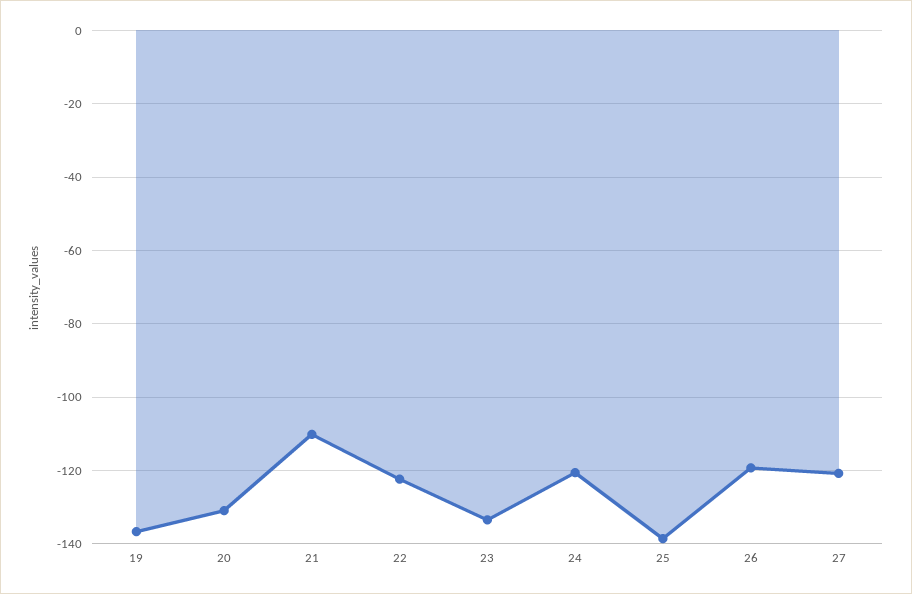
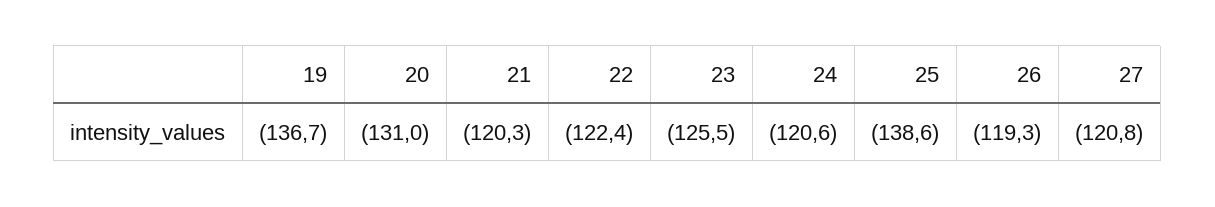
21: -110 -> -120.3
23: -134 -> -125.5

